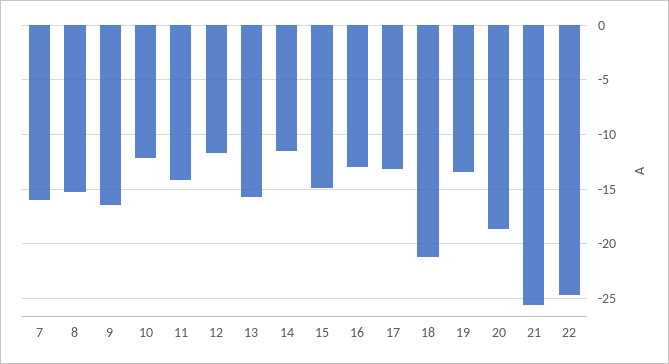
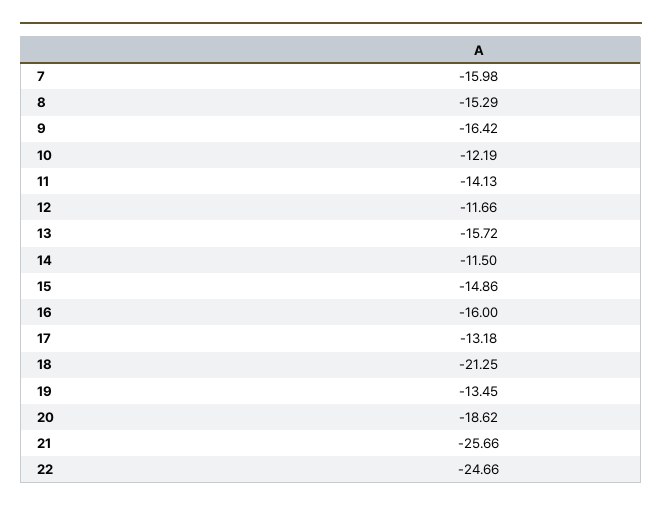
16: -13 -> -16

